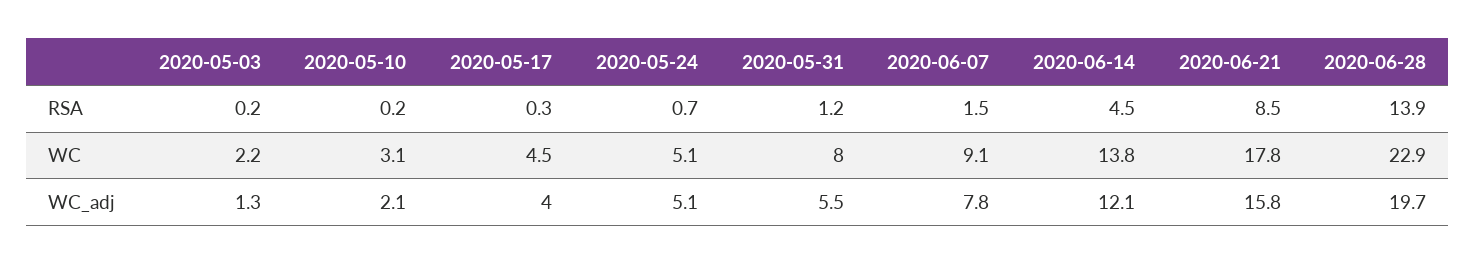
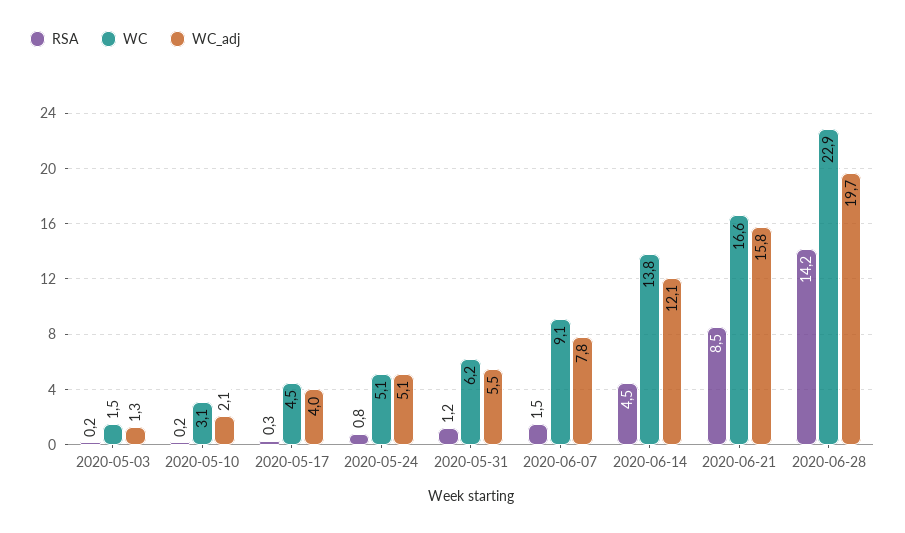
RSA, 2020-05-24: 0.7 -> 0.8
RSA, 2020-06-28: 13.9 -> 14.2
WC, 2020-05-03: 2.2 -> 1.5
WC, 2020-05-31: 8 -> 6.2
WC, 2020-06-21: 17.8 -> 16.6

